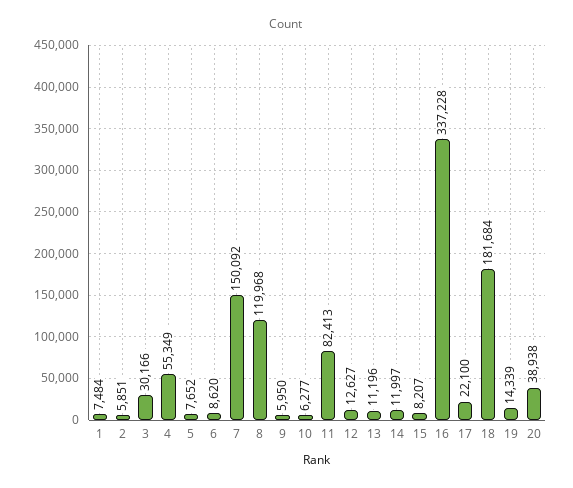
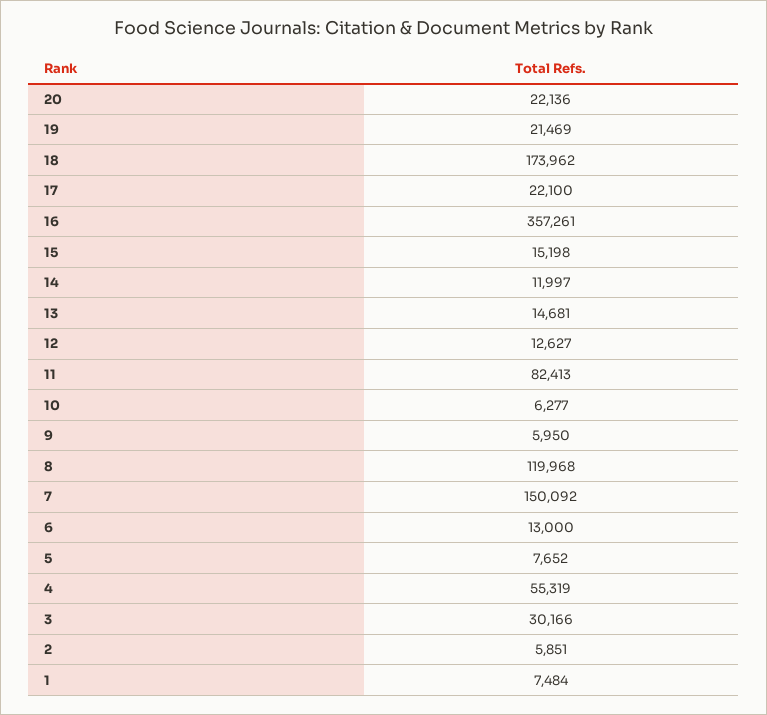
4: 55349 -> 55319
6: 8620 -> 13000
13: 11196 -> 14681
15: 8207 -> 15198
16: 337228 -> 357261
18: 181684 -> 173962
19: 14339 -> 21469
20: 38938 -> 22136

